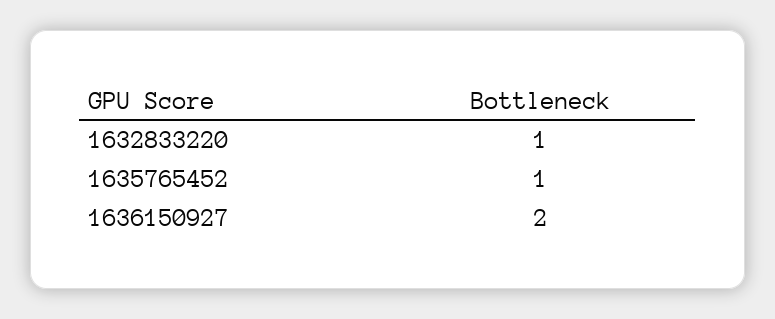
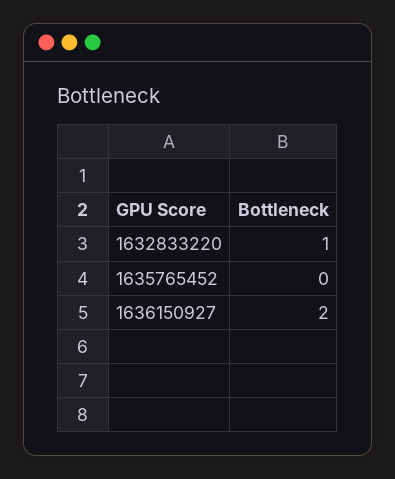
1635765452: 1 -> 0

